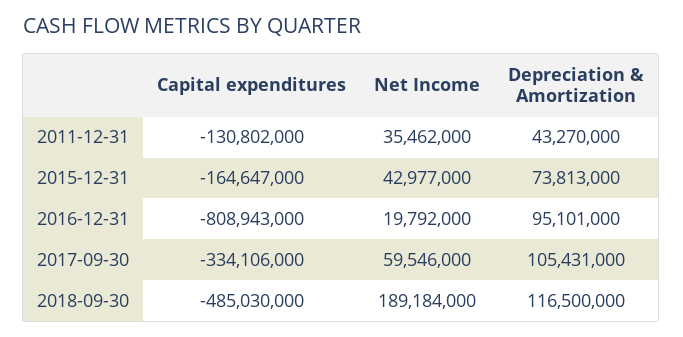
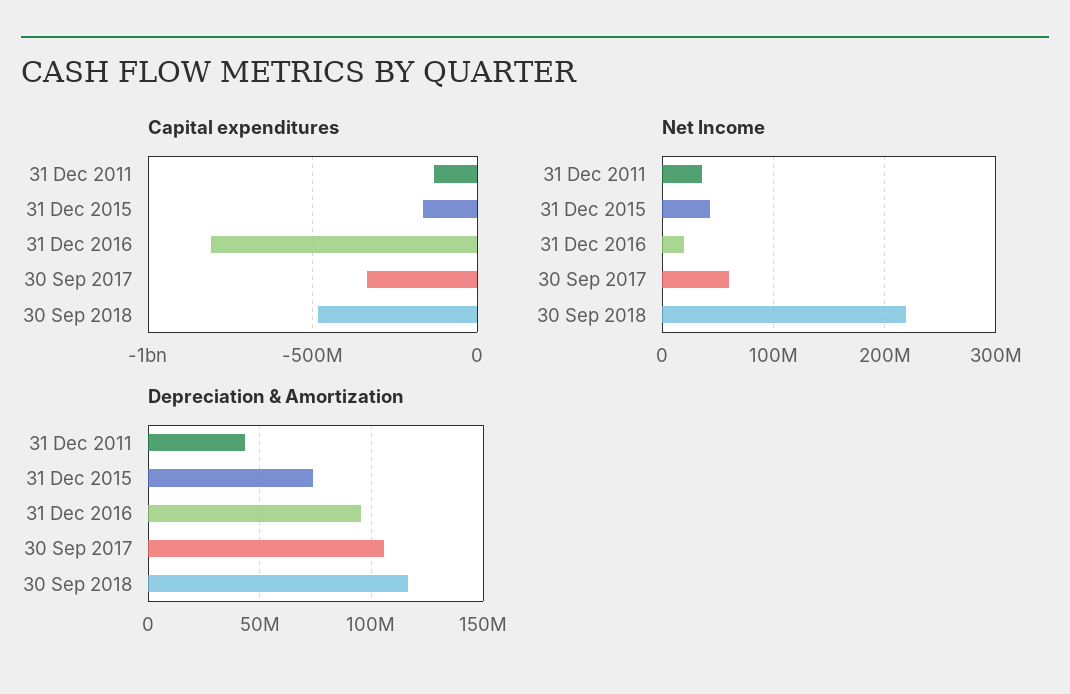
Net Income, 2018-09-30: 189184000 -> 220000000

